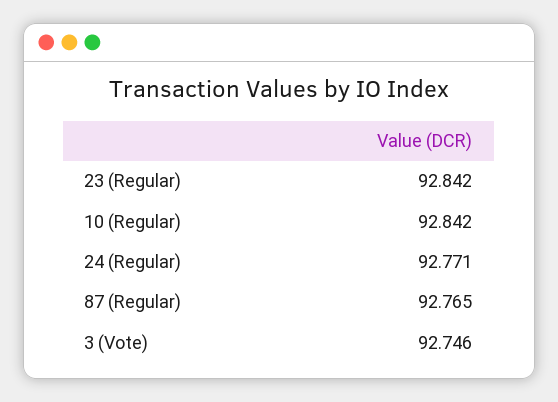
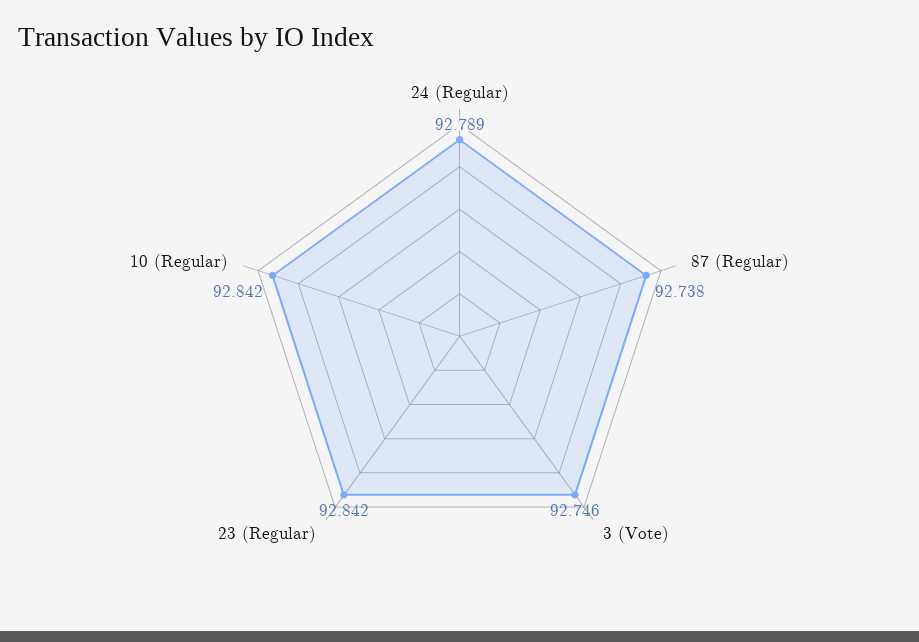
24 (Regular): 92.771 -> 92.789
87 (Regular): 92.765 -> 92.738

